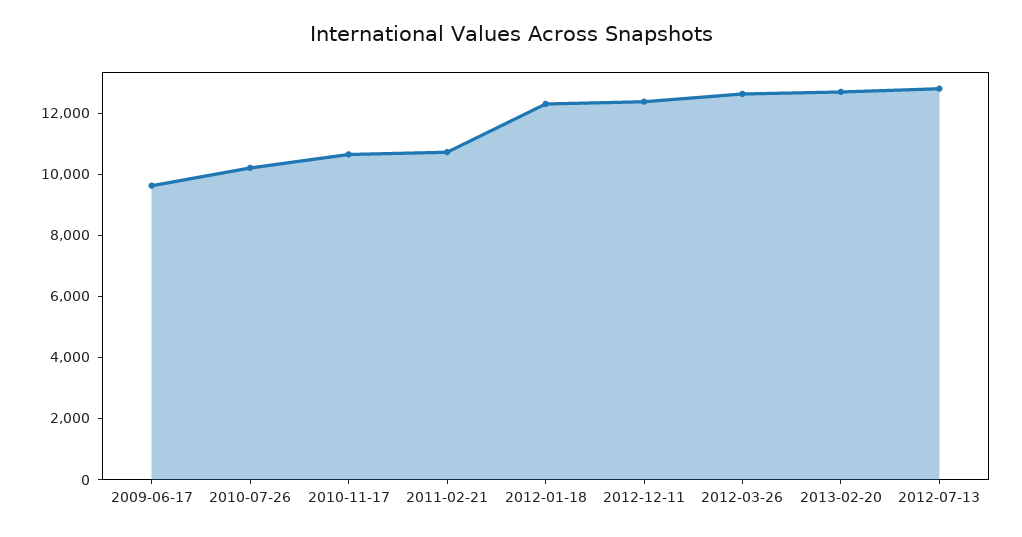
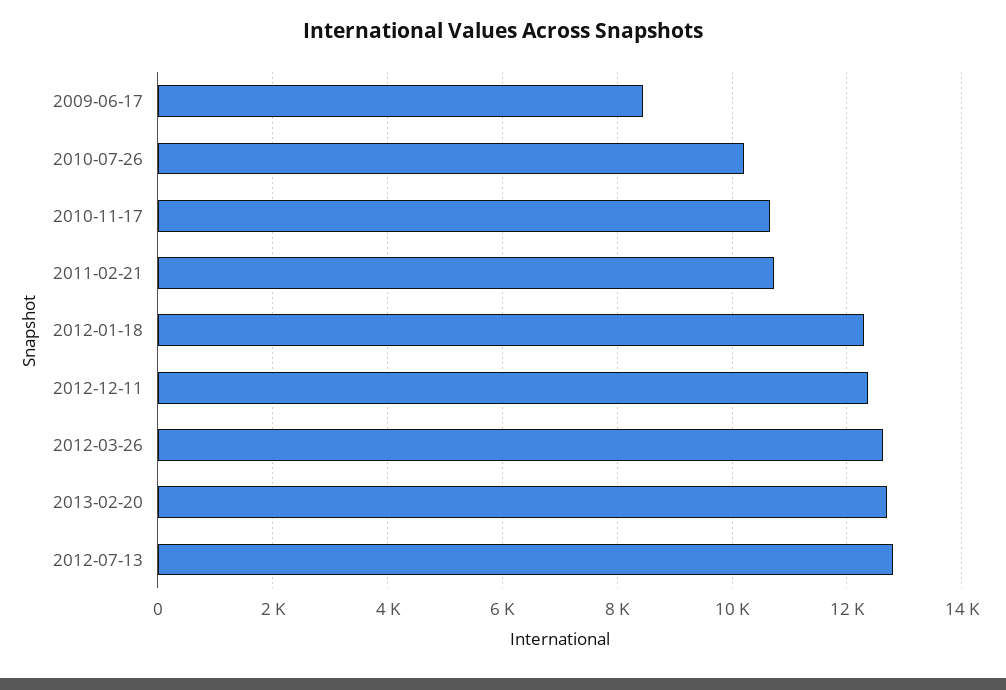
2009-06-17: 9500 -> 8400

